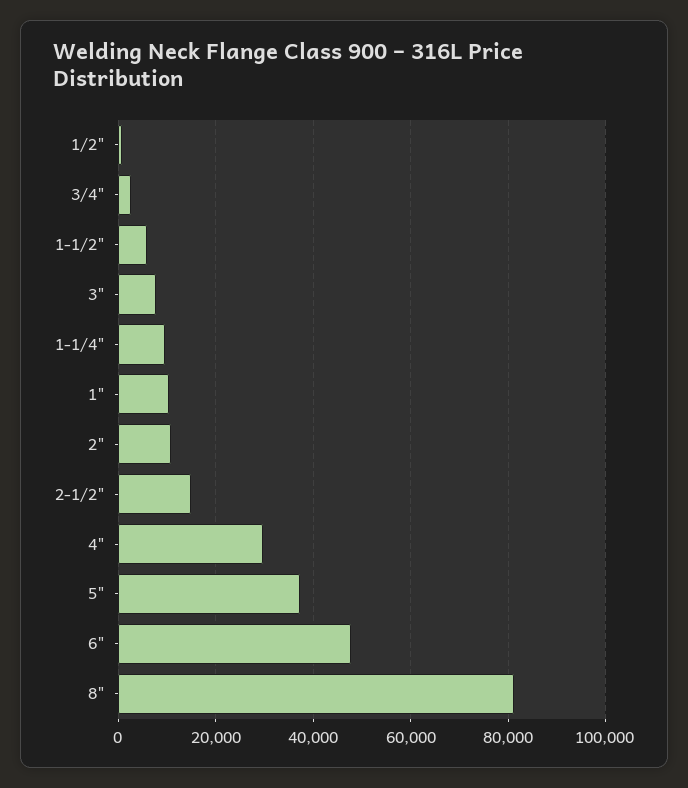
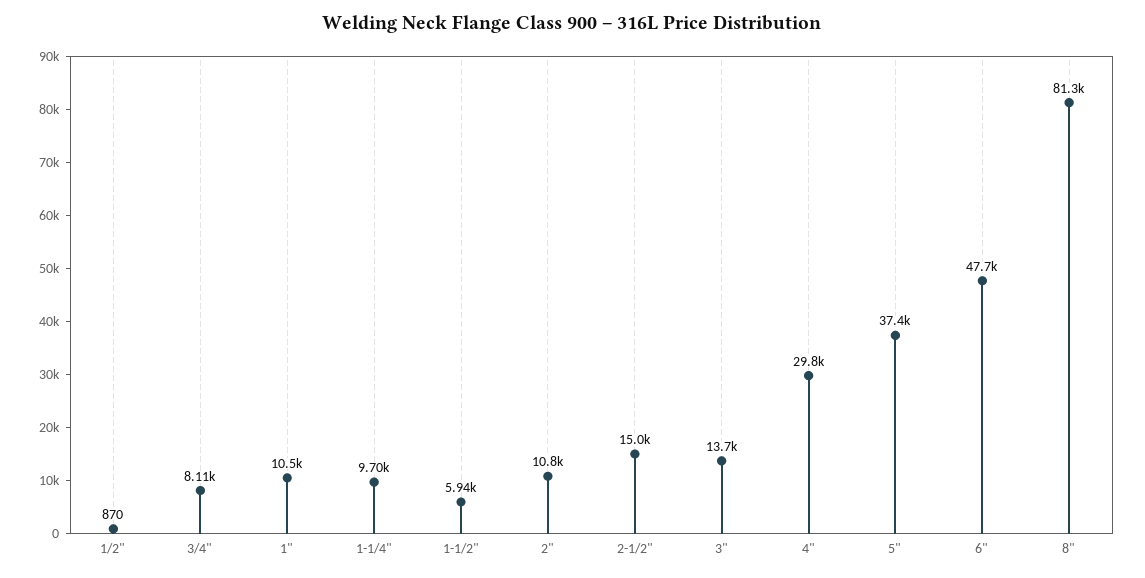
3/4": 2000 -> 8110
3": 8000 -> 13700

